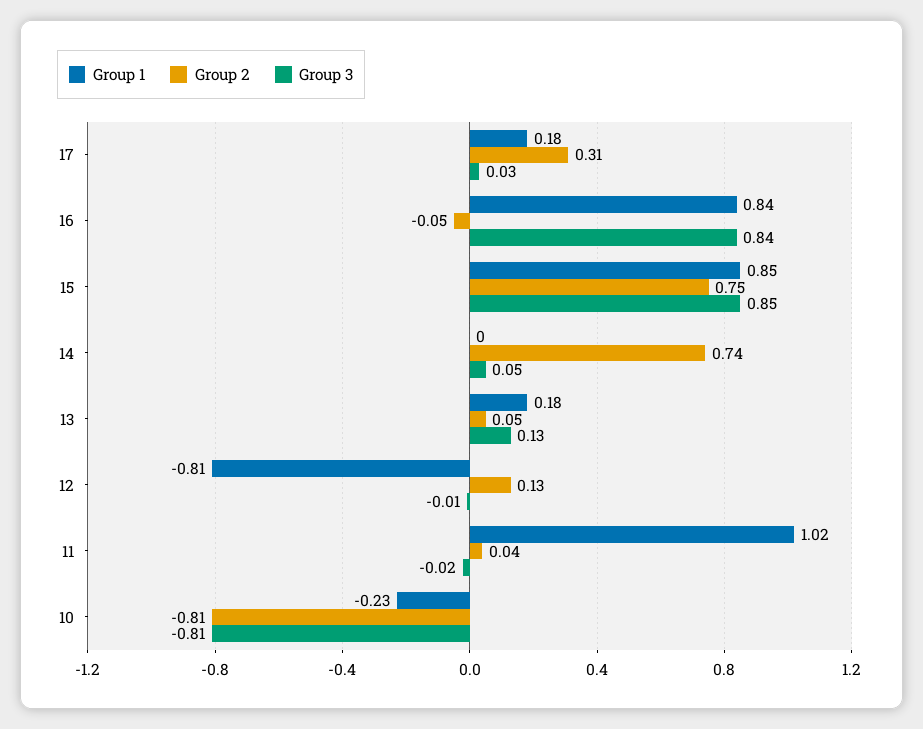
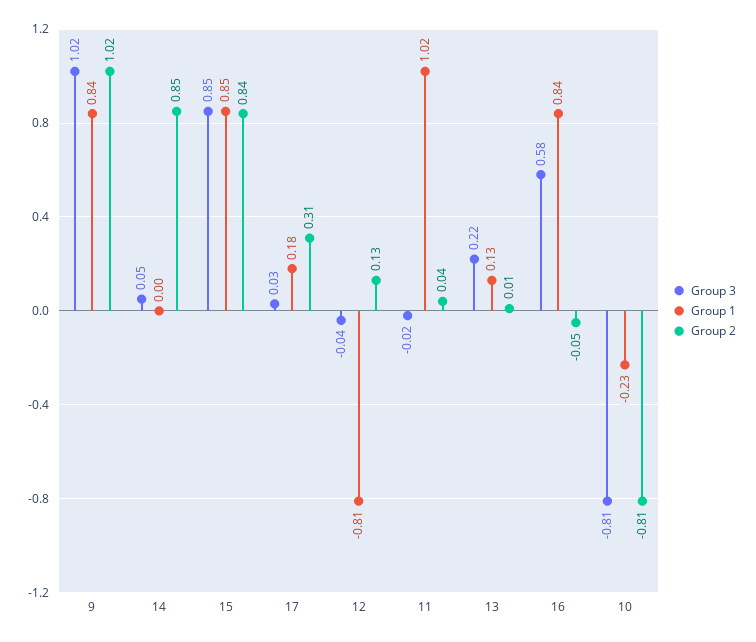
Group 3, 16: 0.84 -> 0.58
Group 2, 15: 0.75 -> 0.84
Group 2, 14: 0.74 -> 0.85
Group 1, 13: 0.18 -> 0.13
Group 2, 13: 0.05 -> 0.01
Group 3, 13: 0.13 -> 0.22
Group 3, 12: -0.01 -> -0.04
Group 3, 9: none -> 1.02
Group 1, 9: none -> 0.84
Group 2, 9: none -> 1.02

